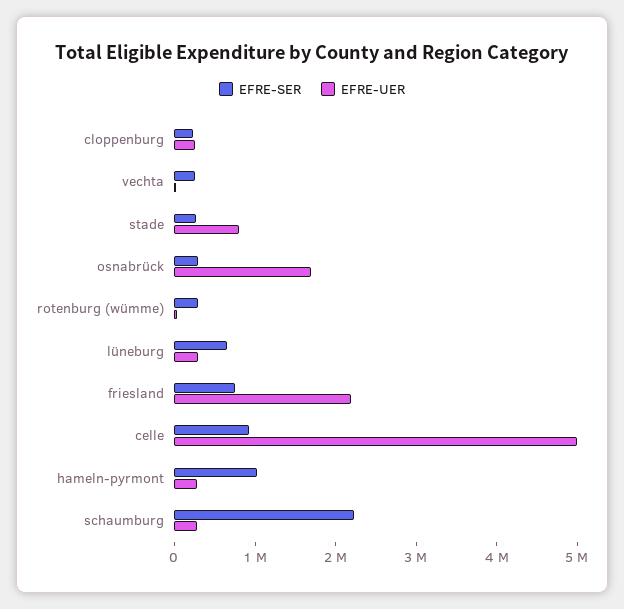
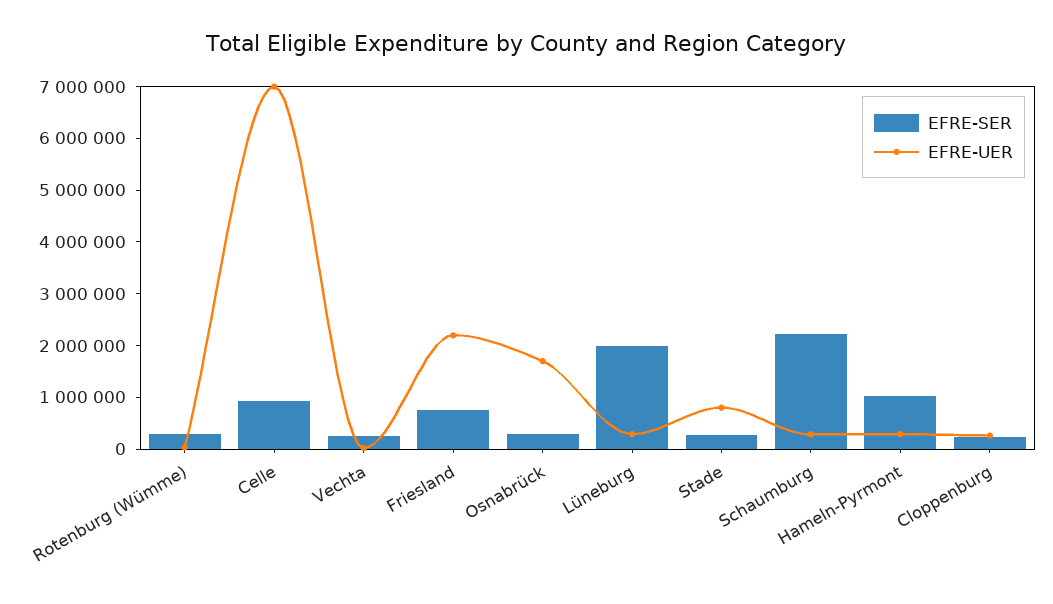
EFRE-SER, lüneburg: 600000 -> 2000000
EFRE-UER, celle: 5000000 -> 7000000

